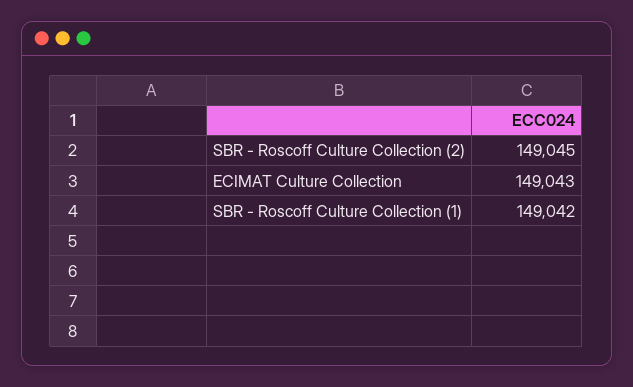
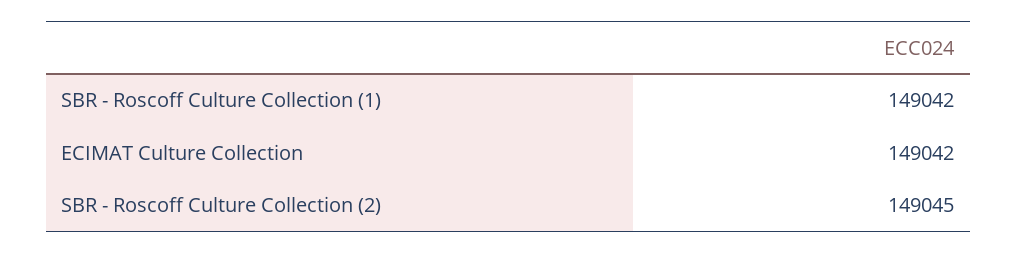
ECIMAT Culture Collection: 149043 -> 149042

